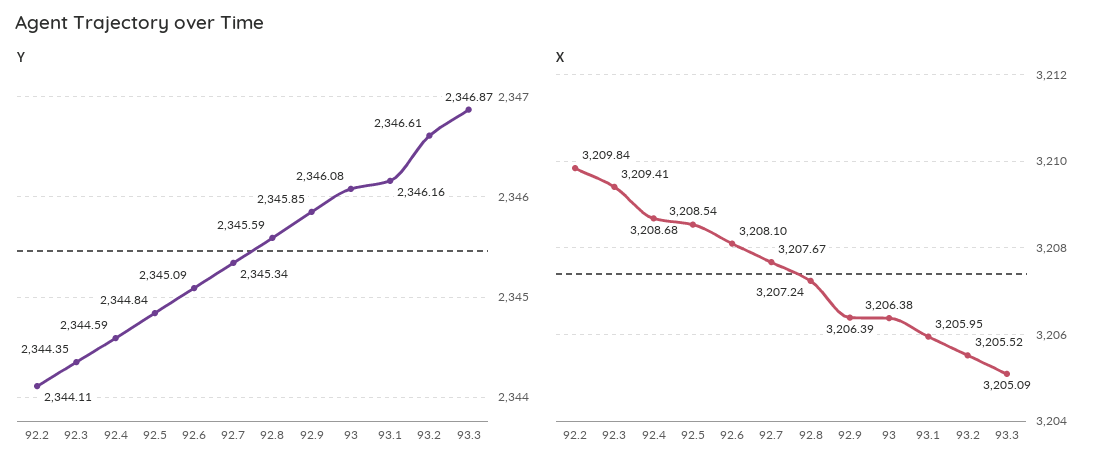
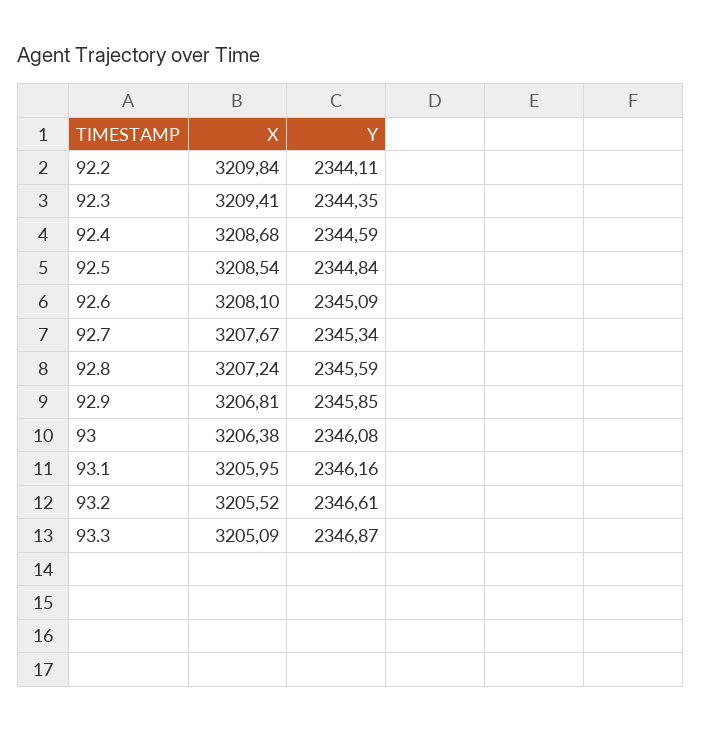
X, 92.9: 3206.39 -> 3206.81

